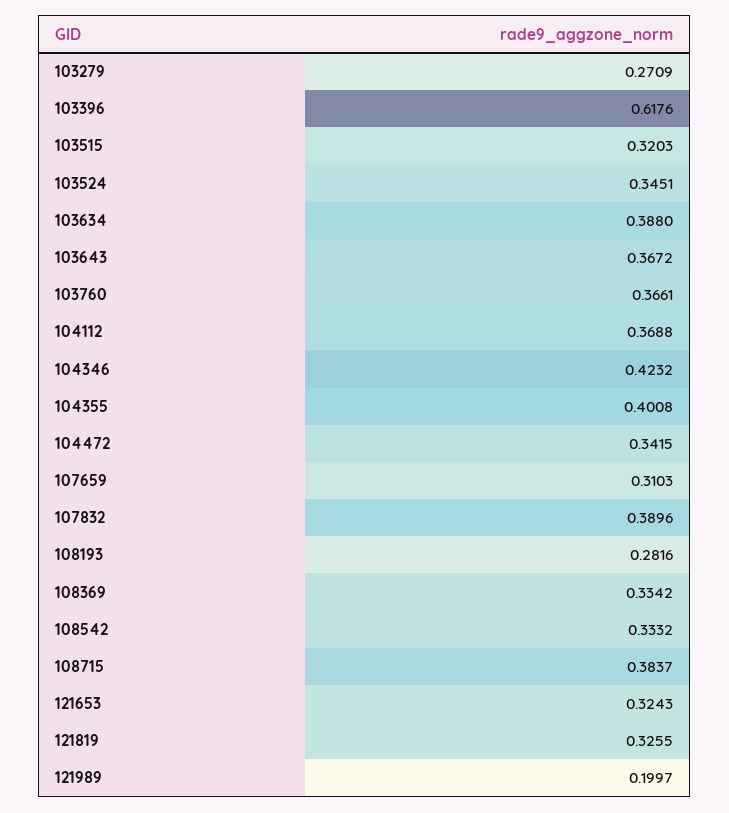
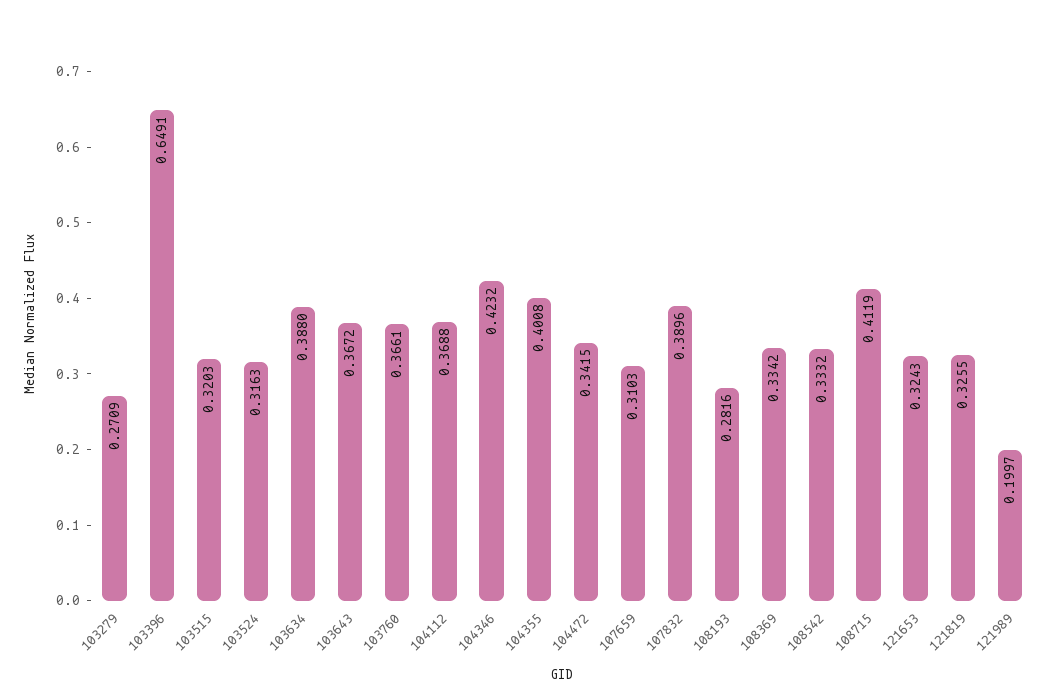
103396: 0.6176 -> 0.6491
103524: 0.3451 -> 0.3163
108715: 0.3837 -> 0.4119

